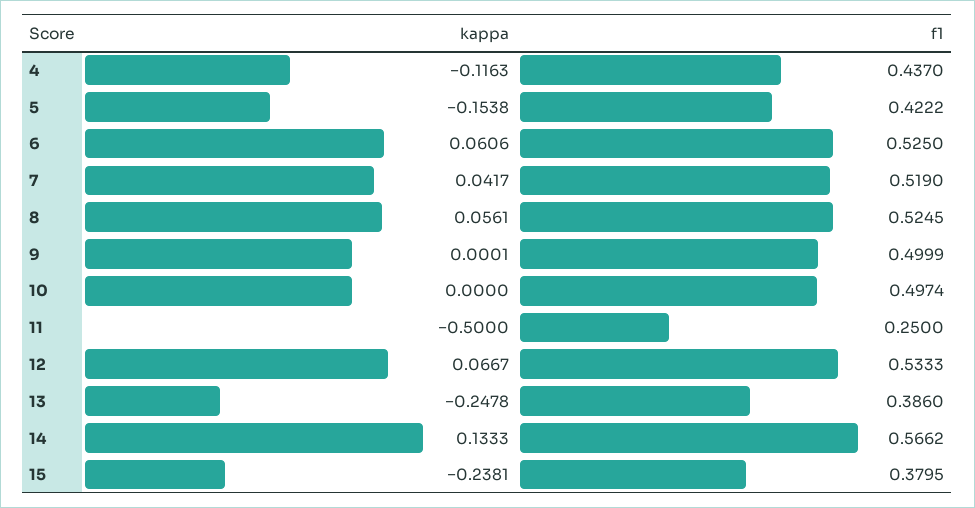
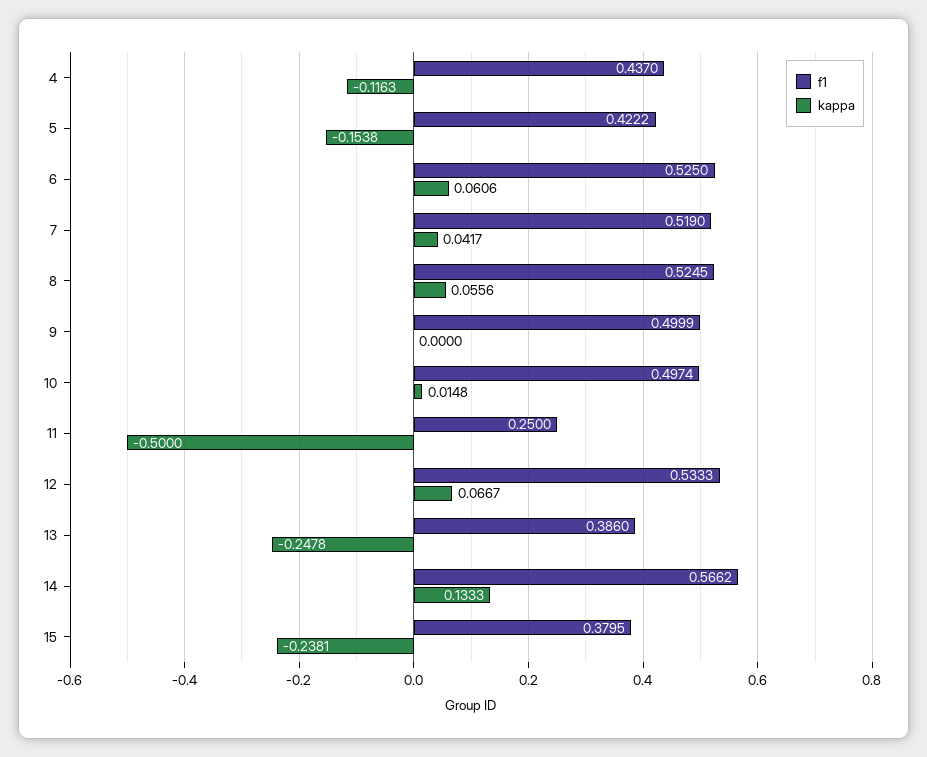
kappa, 8: 0.0561 -> 0.0556
kappa, 9: 0.0001 -> 0
kappa, 10: 0 -> 0.0148

